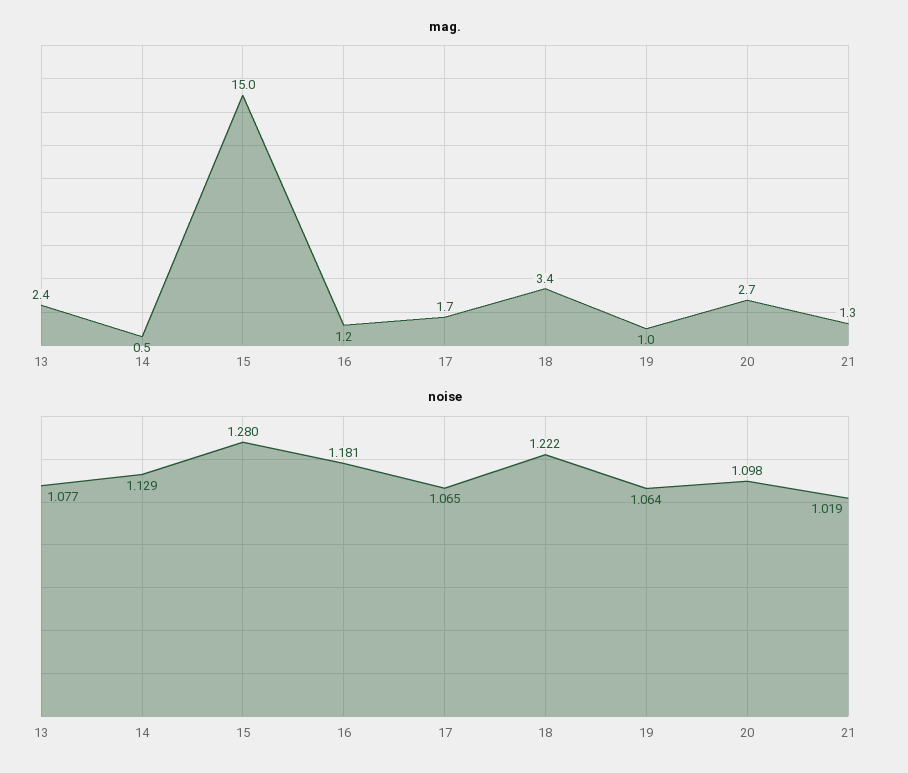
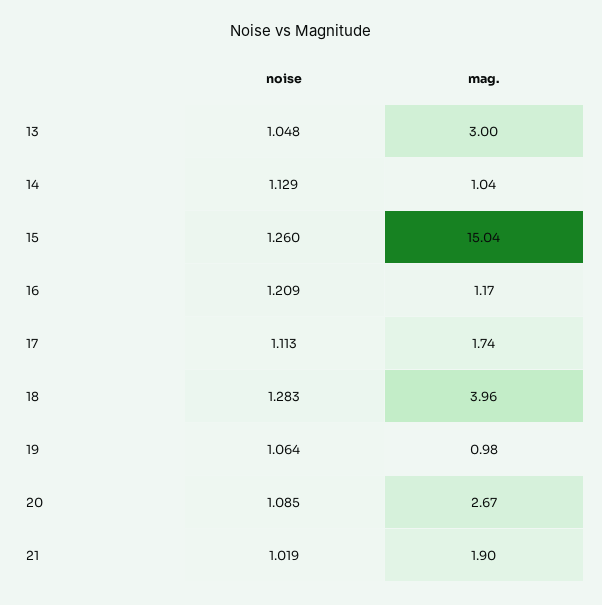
mag., 13: 2.4 -> 3
mag., 14: 0.5 -> 1.04
mag., 18: 3.4 -> 3.96
mag., 21: 1.3 -> 1.9
noise, 13: 1.077 -> 1.048
noise, 15: 1.28 -> 1.26
noise, 16: 1.181 -> 1.209
noise, 17: 1.065 -> 1.113
noise, 18: 1.222 -> 1.283
noise, 20: 1.098 -> 1.085

